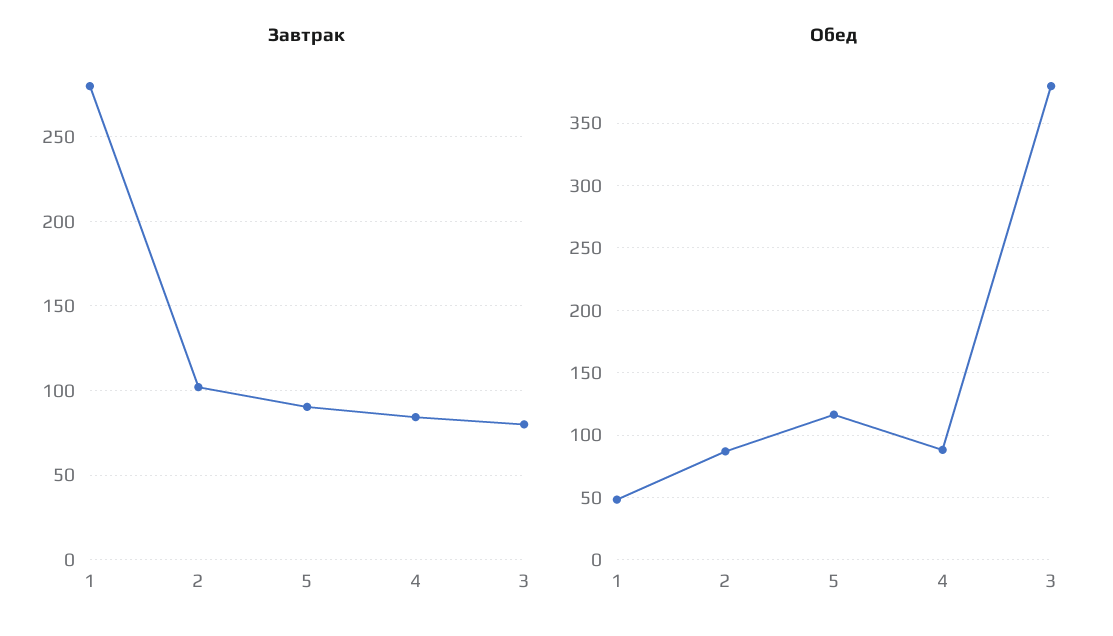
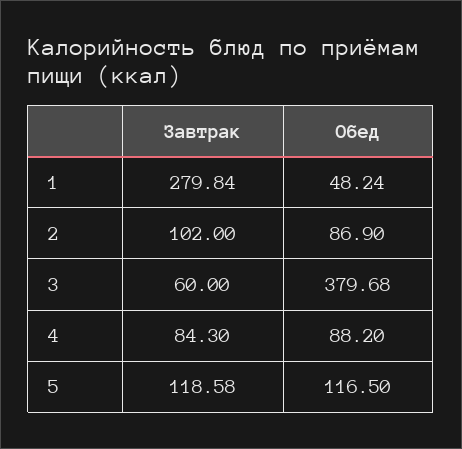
Завтрак, 5: 90 -> 118.58
Завтрак, 3: 80 -> 60

